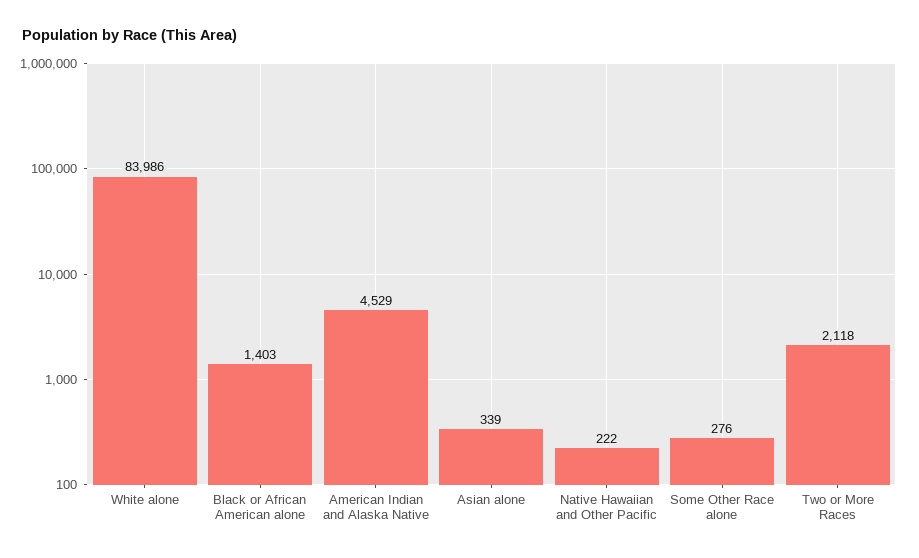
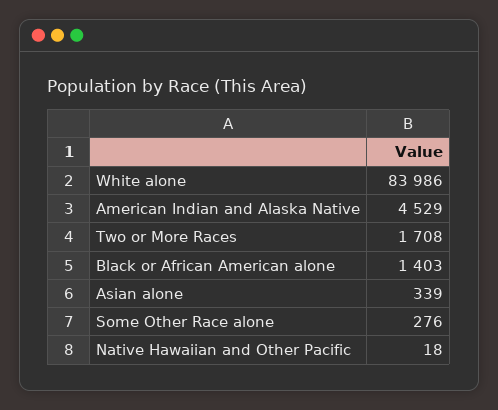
Native Hawaiian and Other Pacific: 222 -> 18
Two or More Races: 2118 -> 1708

